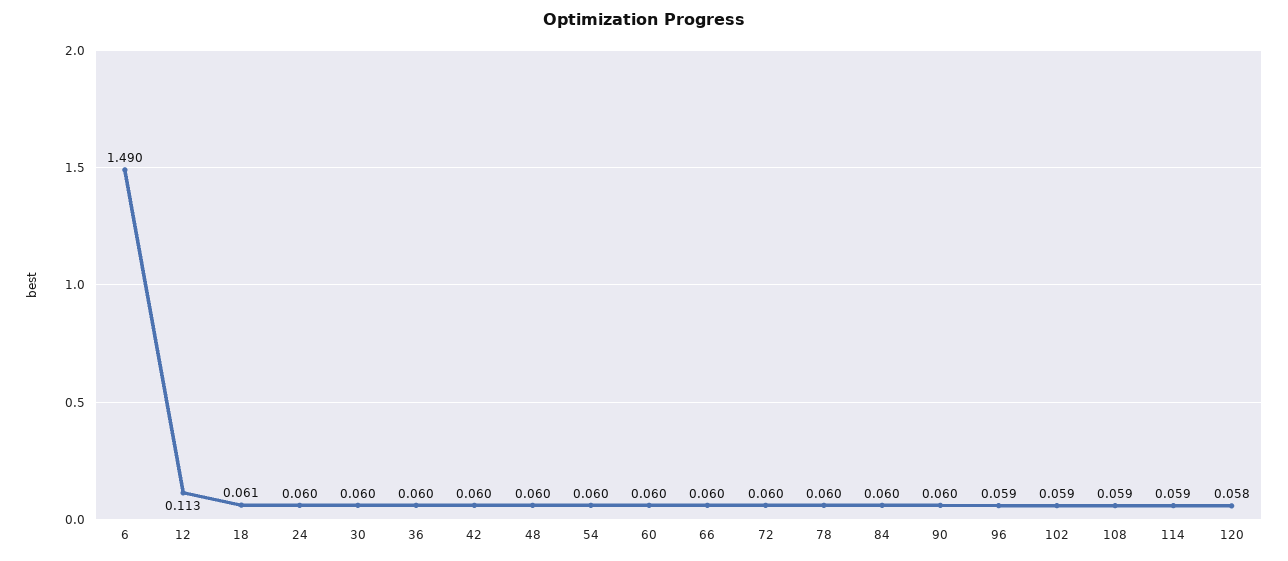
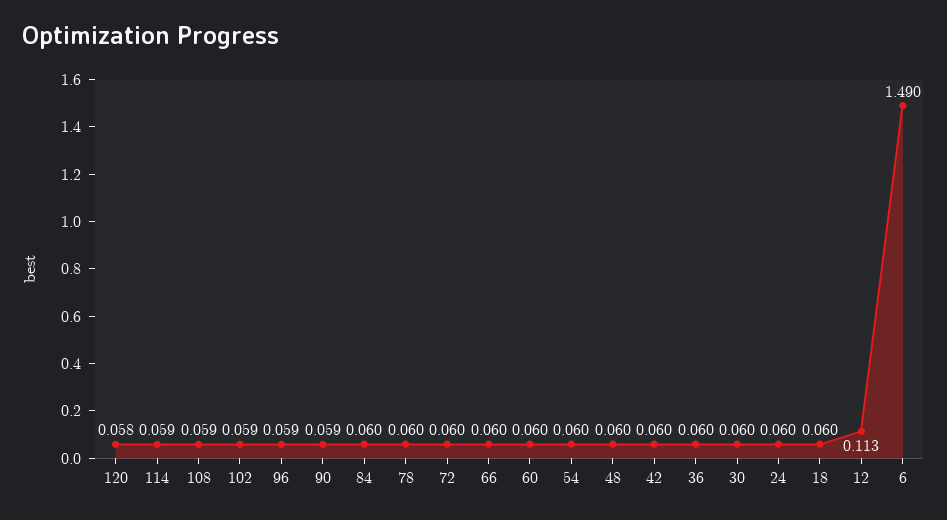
18: 0.061 -> 0.06
90: 0.06 -> 0.059

